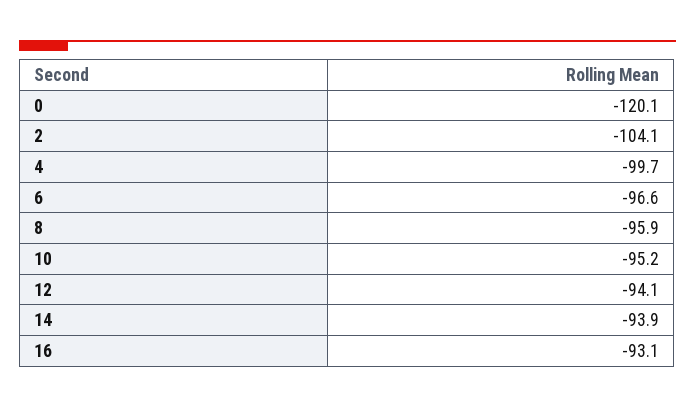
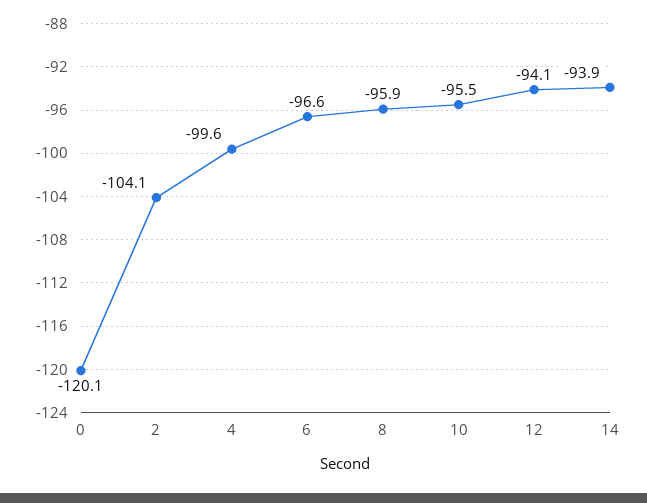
4: -99.7 -> -99.6
10: -95.2 -> -95.5
16: -93.1 -> none

